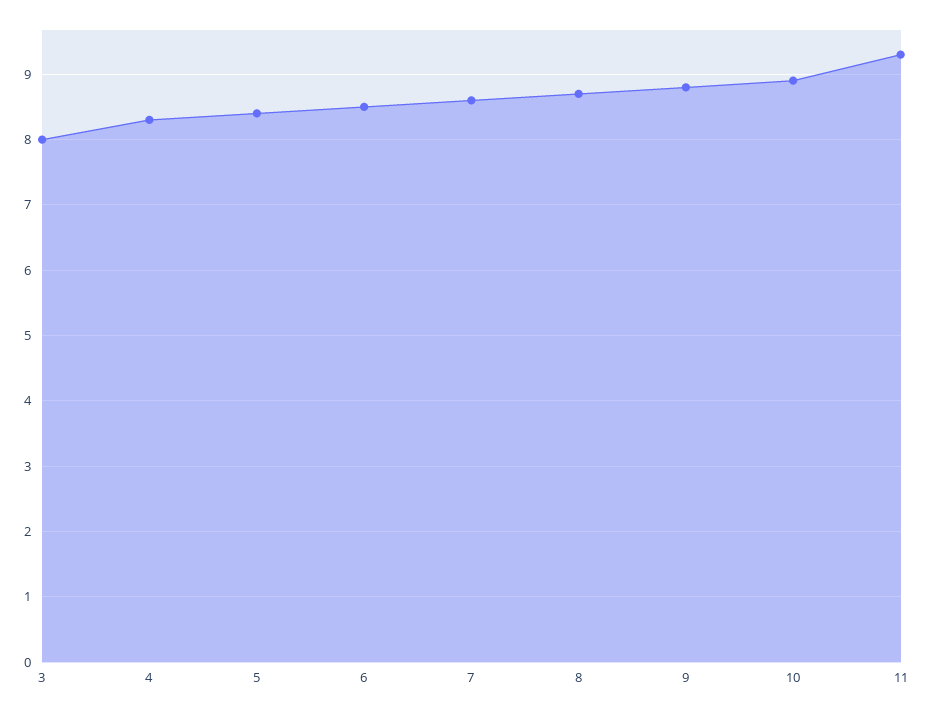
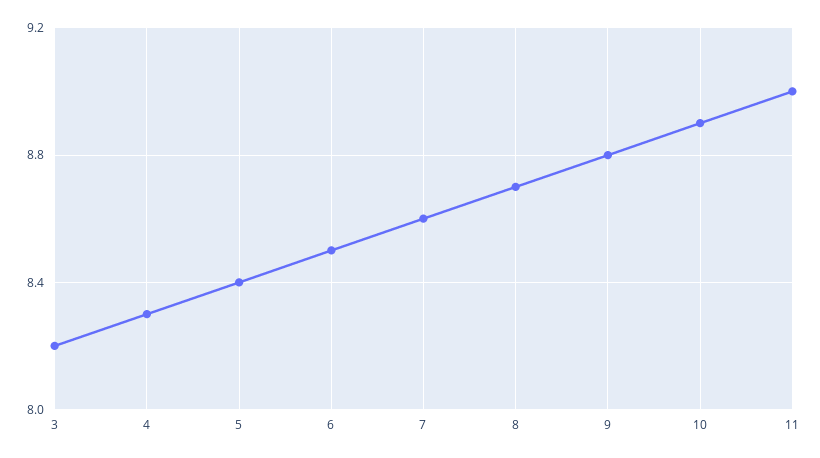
3: 8 -> 8.2
11: 9.3 -> 9

